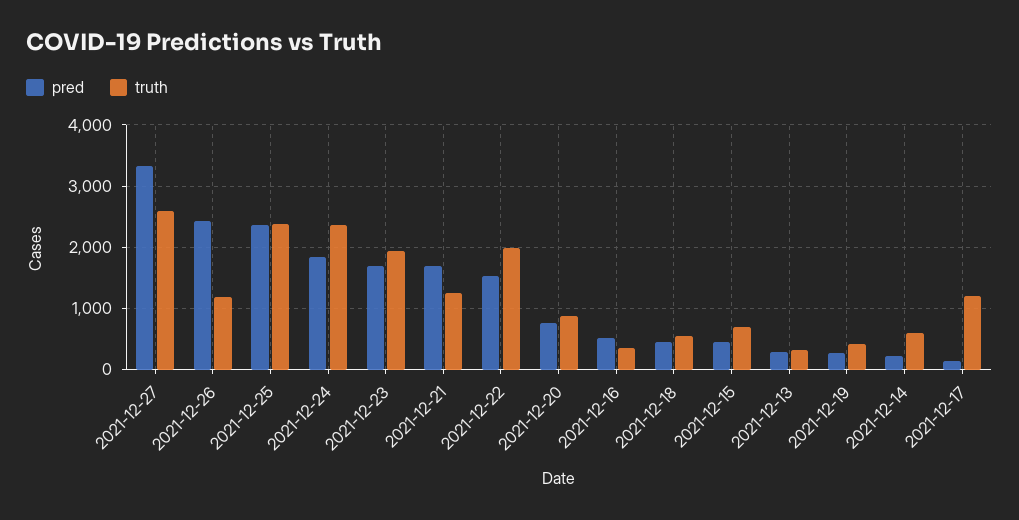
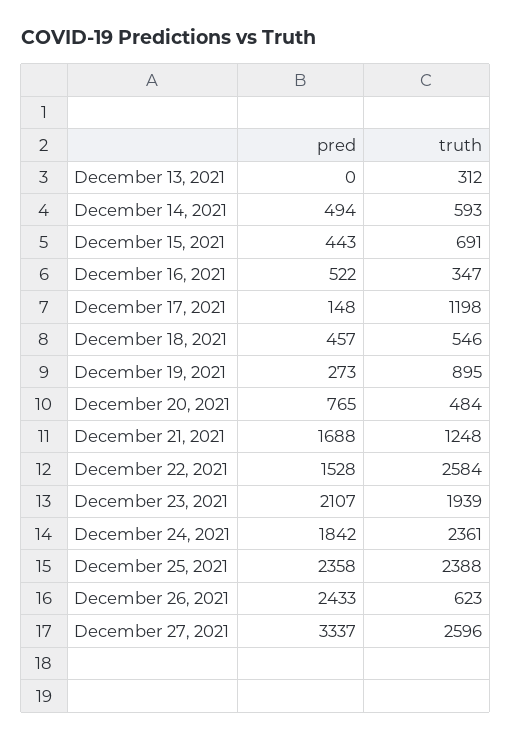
truth, 2021-12-26: 1200 -> 623
pred, 2021-12-23: 1700 -> 2107
truth, 2021-12-22: 2000 -> 2584
truth, 2021-12-20: 900 -> 484
pred, 2021-12-13: 300 -> 0
truth, 2021-12-19: 400 -> 895
pred, 2021-12-14: 200 -> 494

